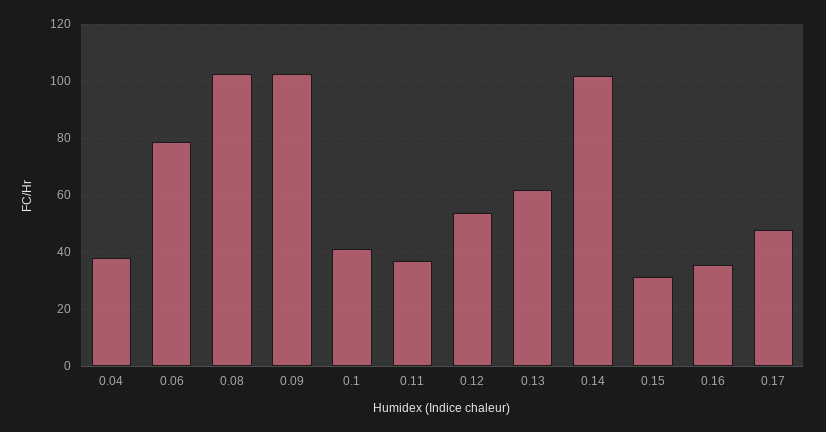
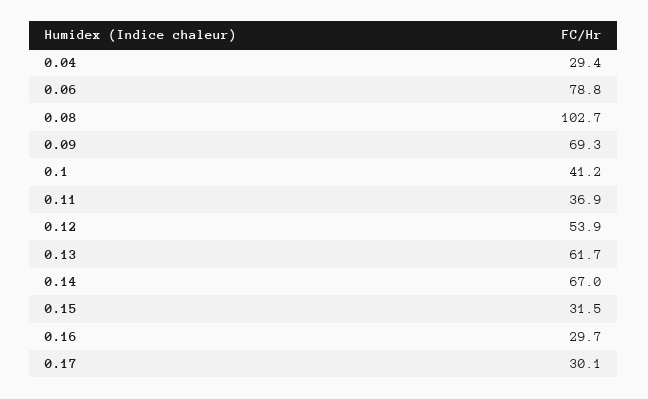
0.04: 37.5 -> 29.4
0.09: 102.5 -> 69.3
0.14: 102.5 -> 67
0.16: 35 -> 29.7
0.17: 47.5 -> 30.1

